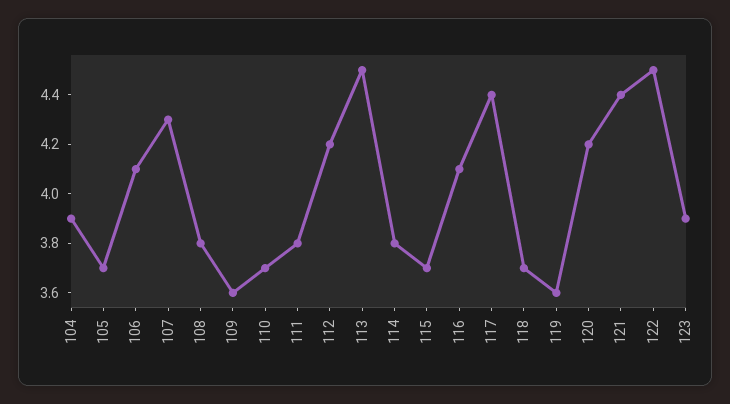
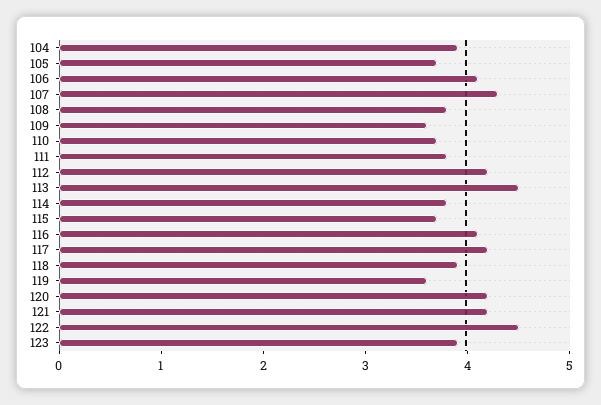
117: 4.4 -> 4.2
118: 3.7 -> 3.9
121: 4.4 -> 4.2

